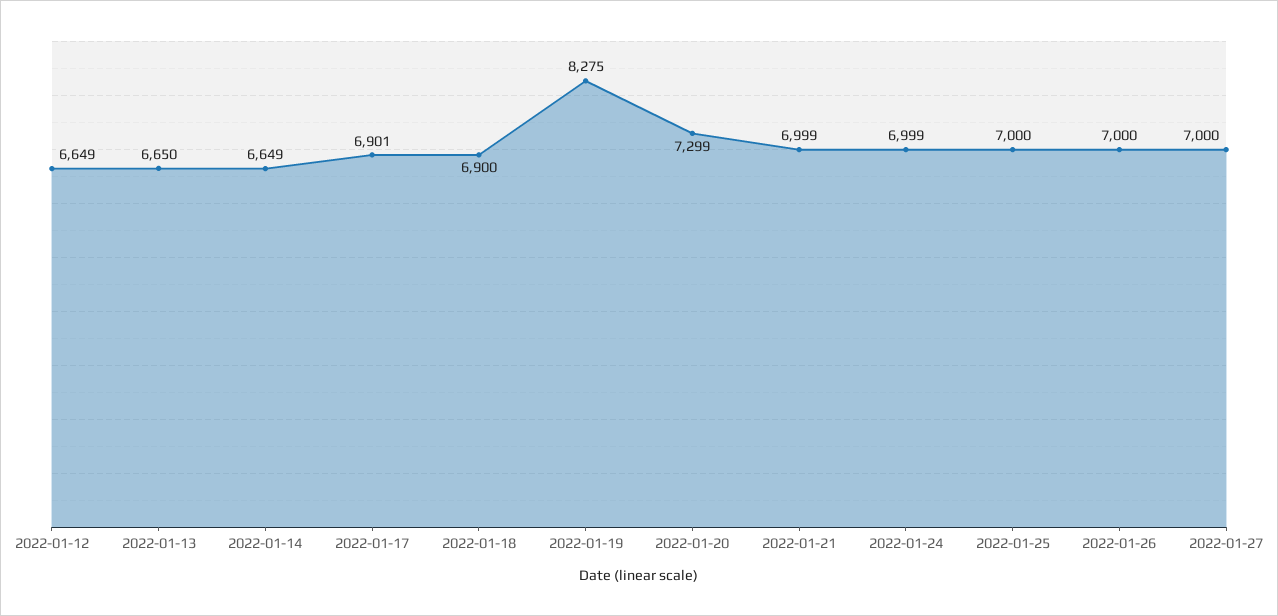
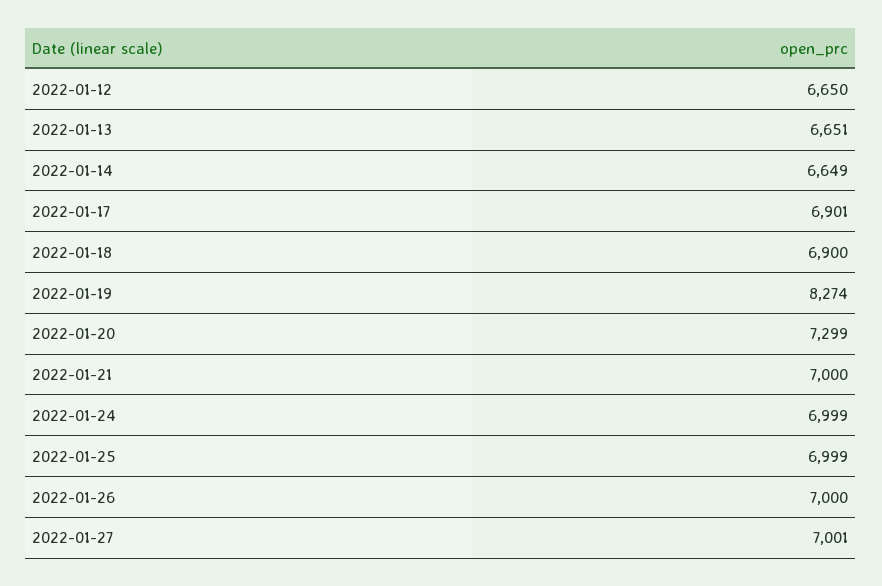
2022-01-12: 6649 -> 6650
2022-01-13: 6650 -> 6651
2022-01-19: 8275 -> 8274
2022-01-21: 6999 -> 7000
2022-01-25: 7000 -> 6999
2022-01-27: 7000 -> 7001

